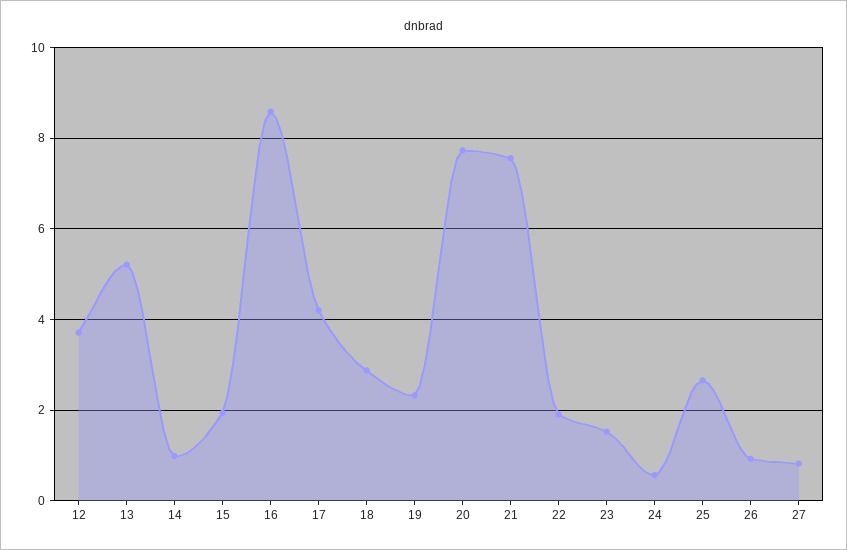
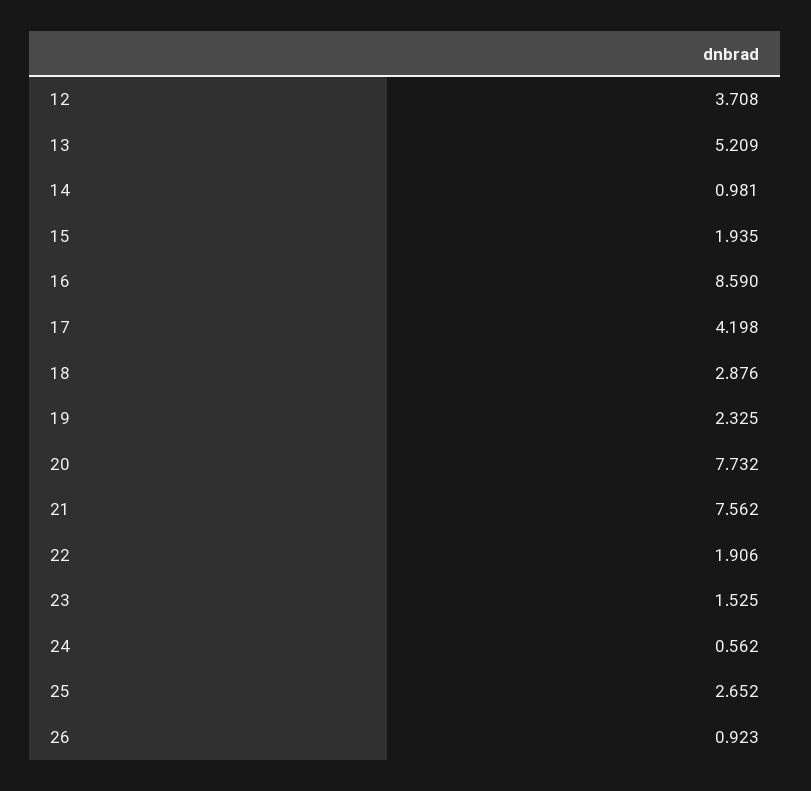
27: 0.8 -> none

